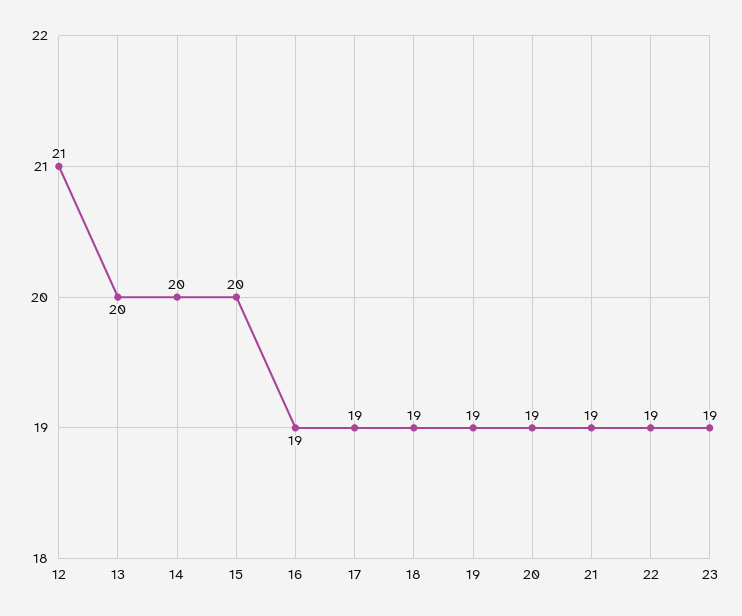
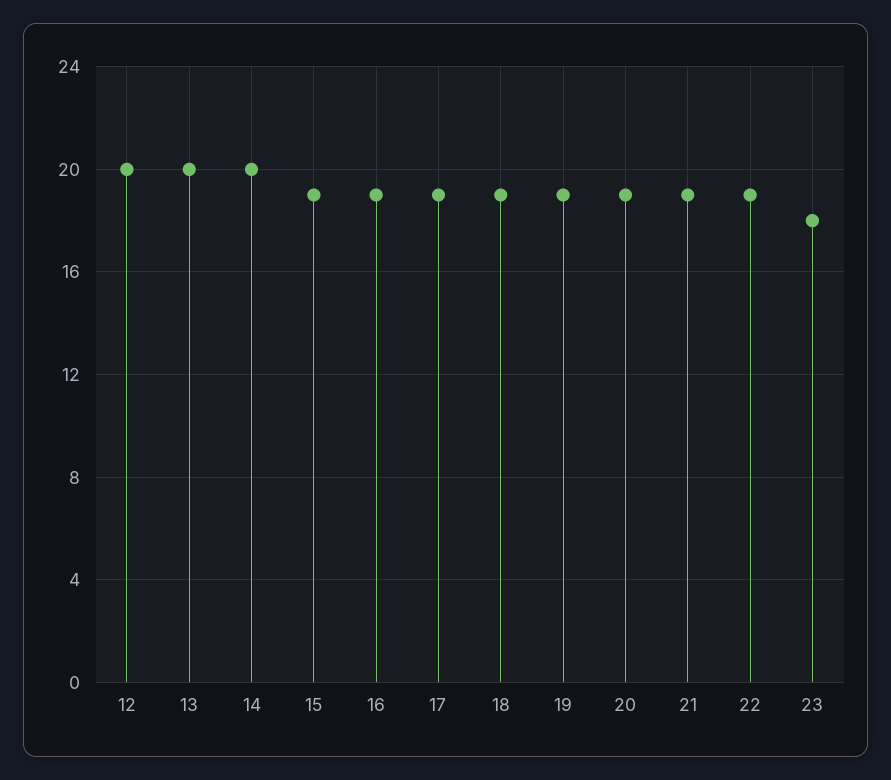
12: 21 -> 20
15: 20 -> 19
23: 19 -> 18

